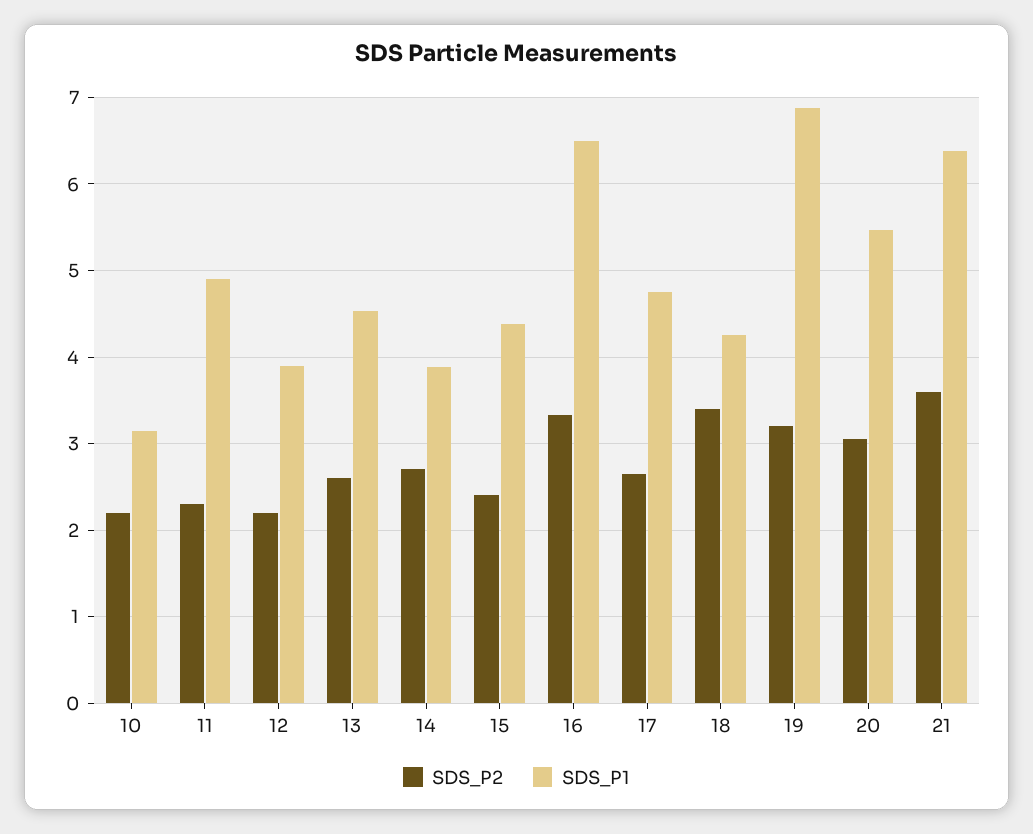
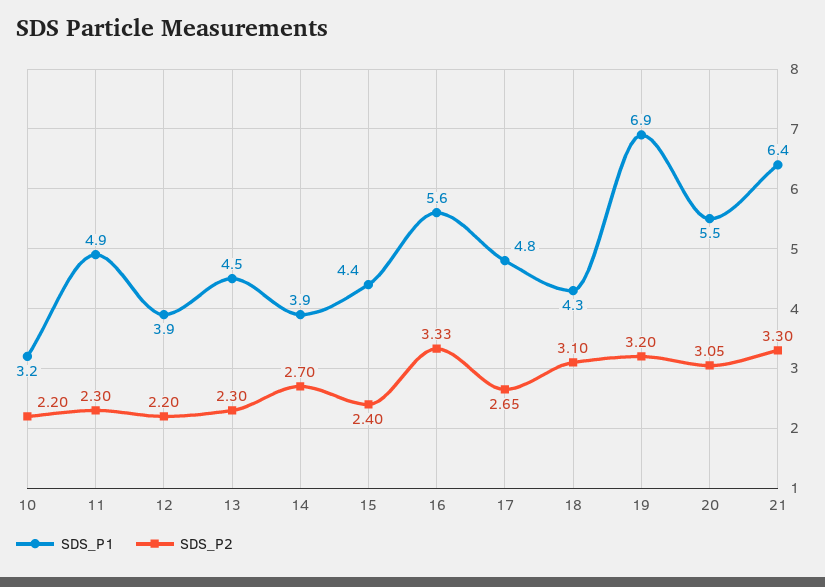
SDS_P2, 13: 2.6 -> 2.3
SDS_P1, 16: 6.5 -> 5.6
SDS_P2, 18: 3.4 -> 3.1
SDS_P2, 21: 3.6 -> 3.3

